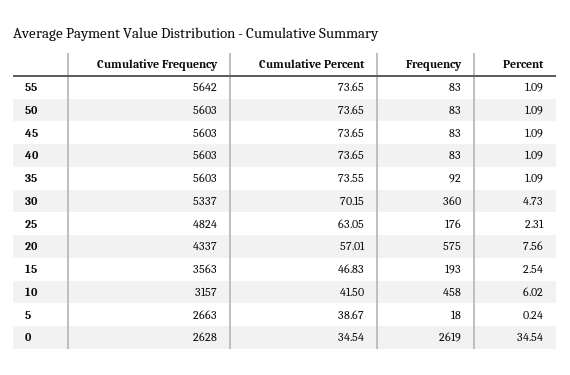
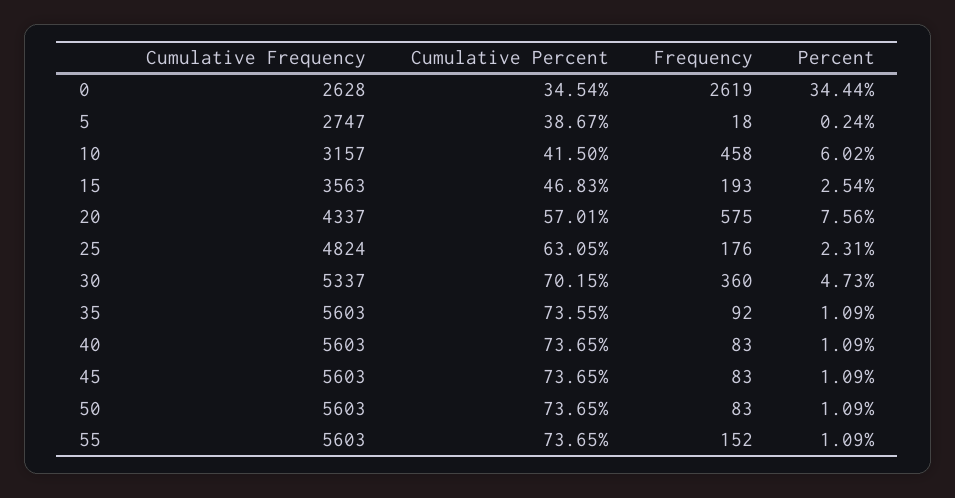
Cumulative Frequency, 55: 5642 -> 5603
Frequency, 55: 83 -> 152
Cumulative Frequency, 5: 2663 -> 2747
Percent, 0: 34.54 -> 34.44

